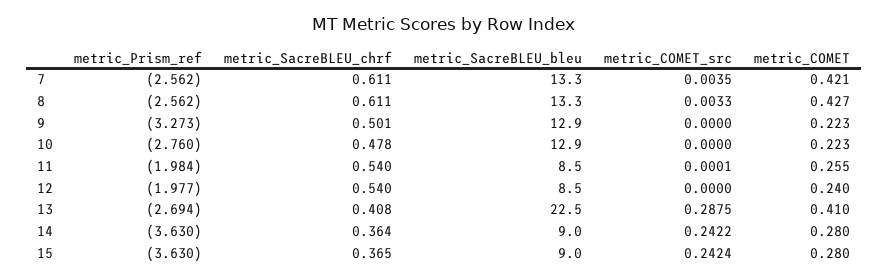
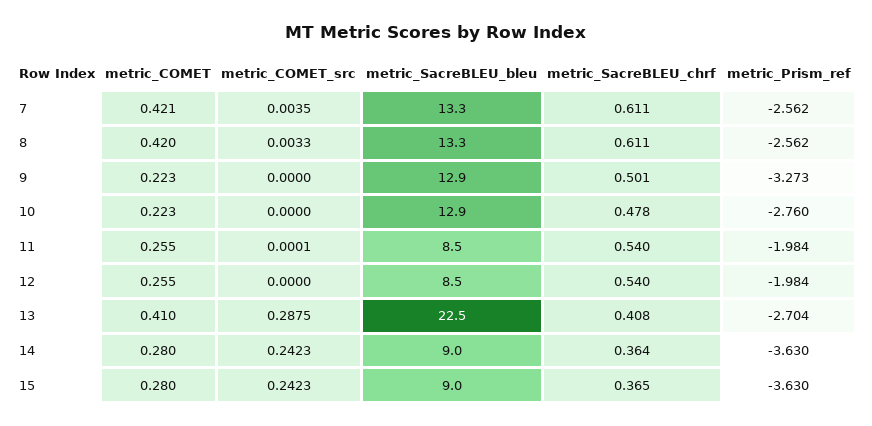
metric_COMET, 8: 0.427 -> 0.42
metric_Prism_ref, 12: -1.977 -> -1.984
metric_COMET, 12: 0.24 -> 0.255
metric_Prism_ref, 13: -2.694 -> -2.704
metric_COMET_src, 14: 0.2422 -> 0.2423
metric_COMET_src, 15: 0.2424 -> 0.2423

